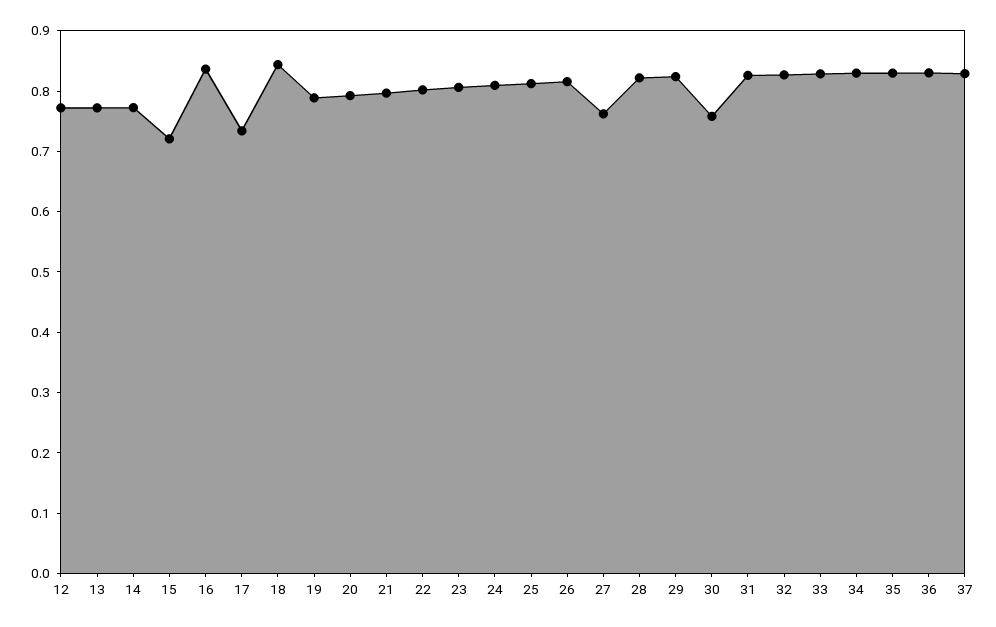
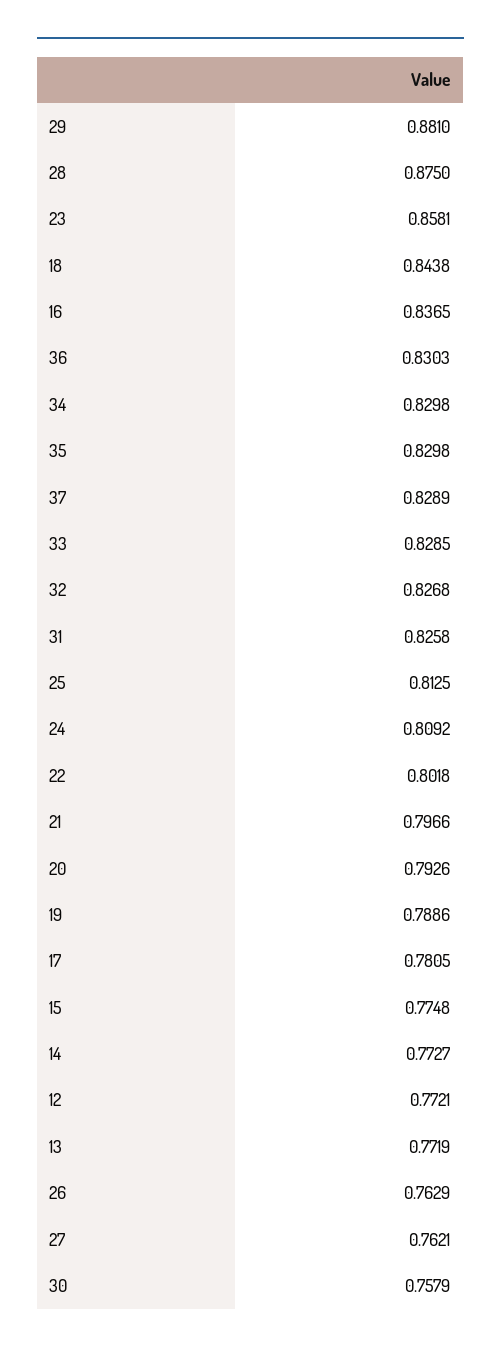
15: 0.72 -> 0.7748
17: 0.74 -> 0.7805
23: 0.8 -> 0.8581
26: 0.82 -> 0.7629
28: 0.82 -> 0.875
29: 0.82 -> 0.881

